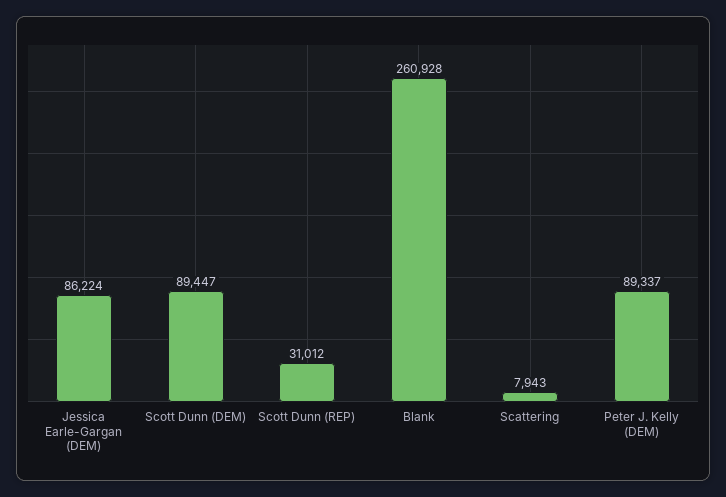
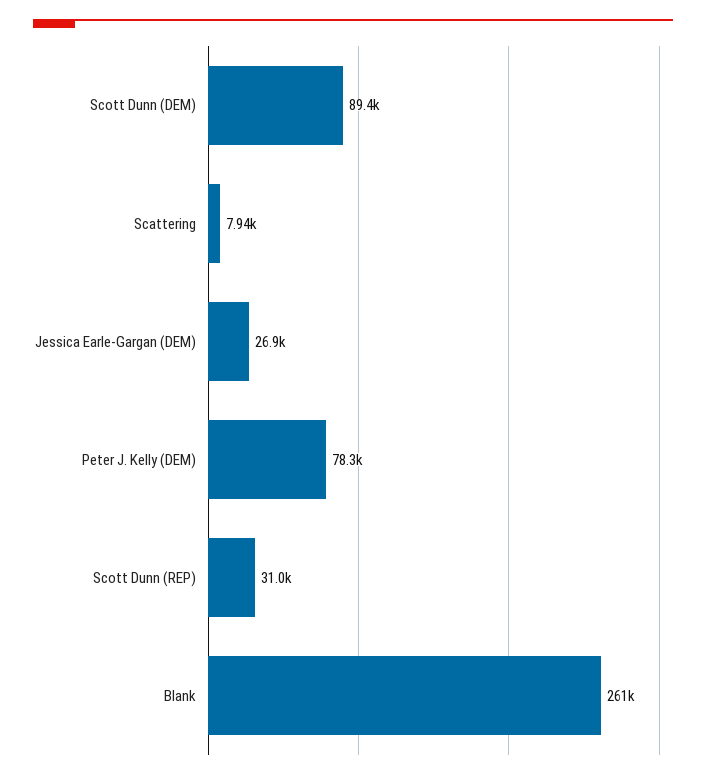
Jessica Earle-Gargan (DEM): 86224 -> 26900
Peter J. Kelly (DEM): 89337 -> 78300

